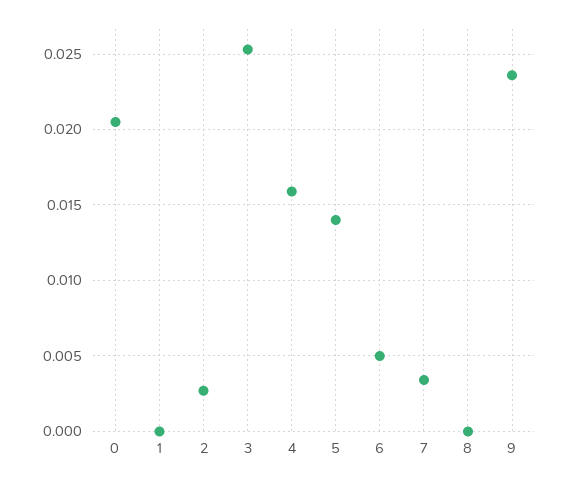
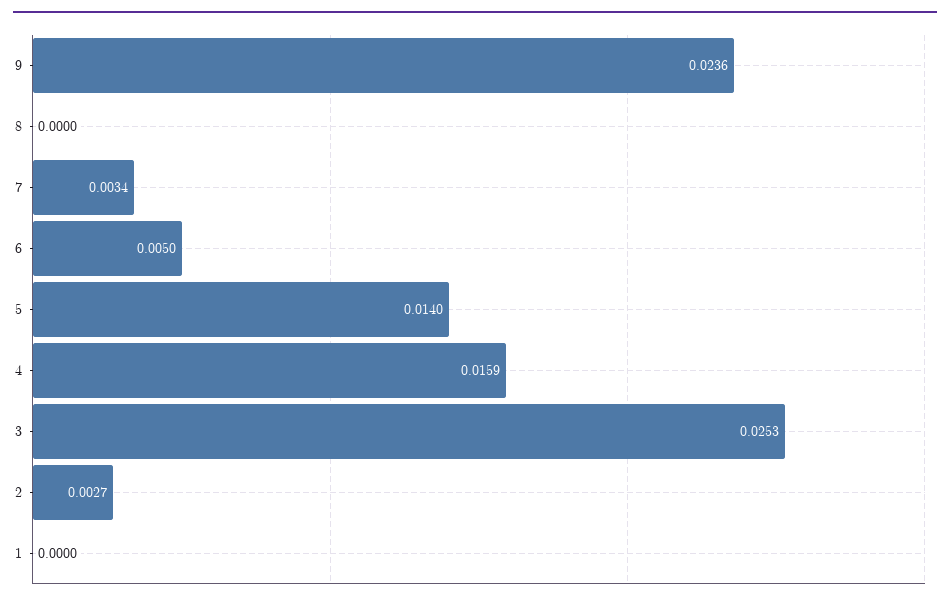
0: 0.0205 -> none

